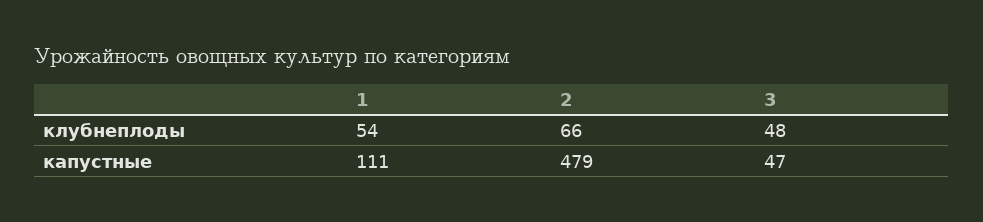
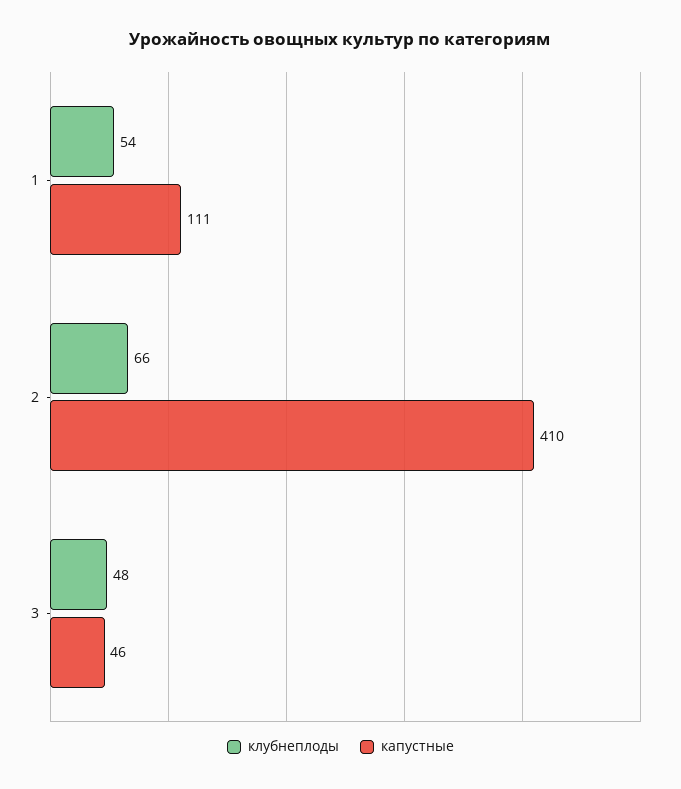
капустные, 2: 479 -> 410
капустные, 3: 47 -> 46

